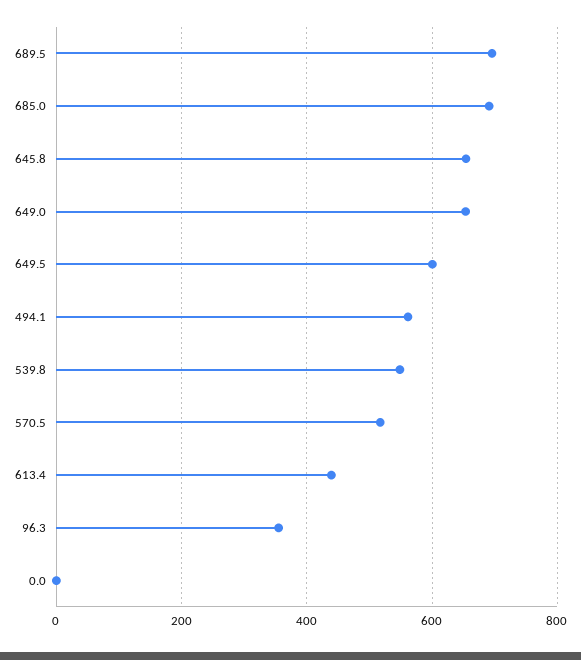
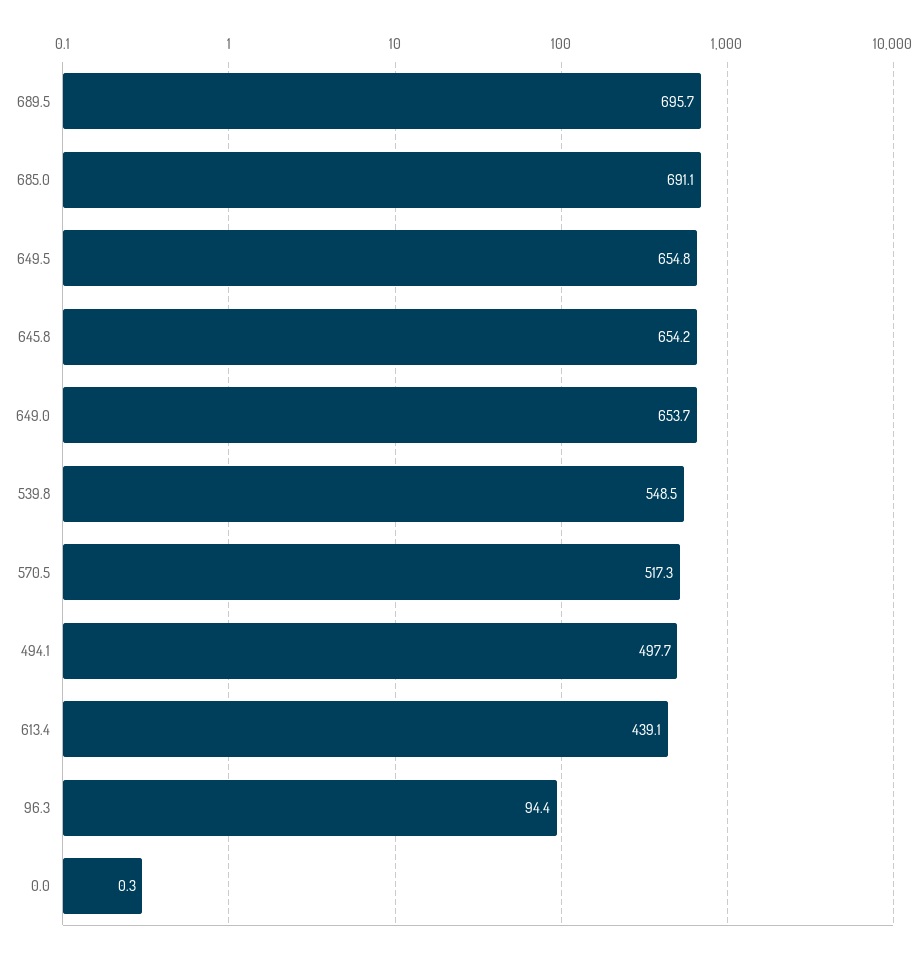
649.5: 600 -> 654.8
494.1: 560 -> 497.7
96.3: 360 -> 94.4

